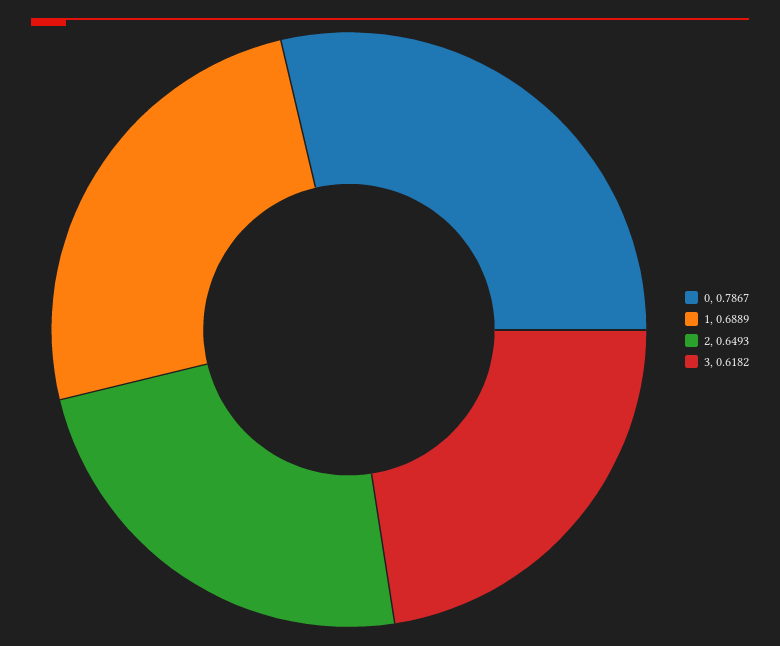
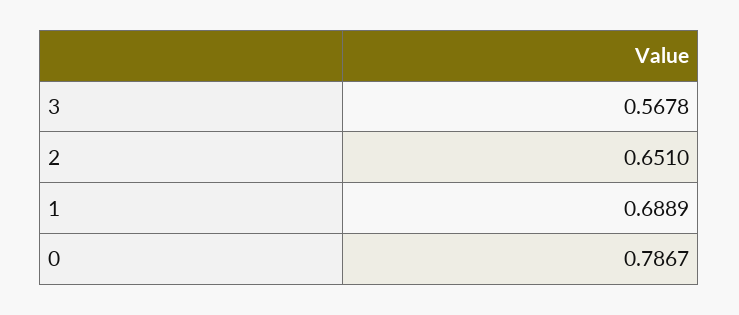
2: 0.6493 -> 0.651
3: 0.6182 -> 0.5678

